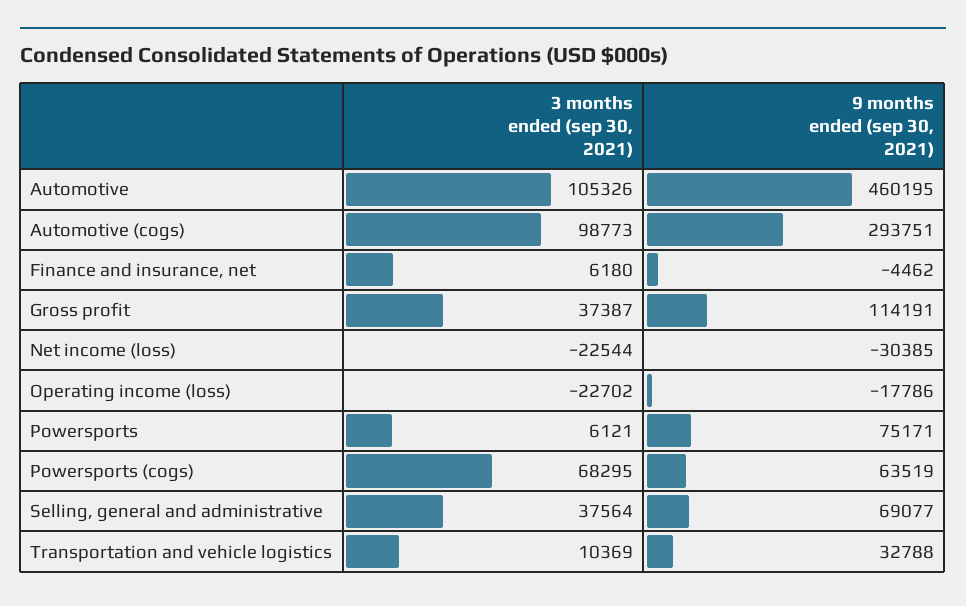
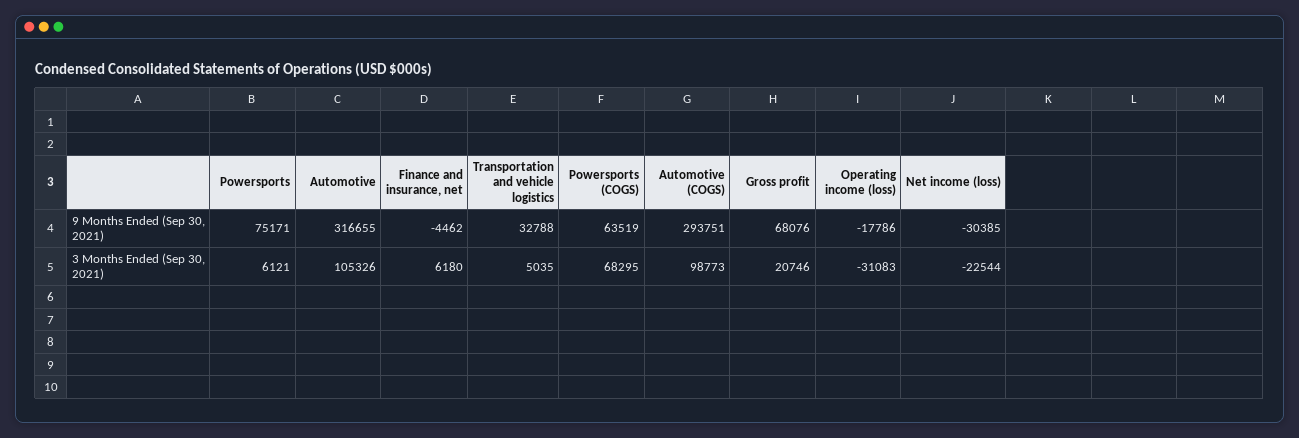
9 months ended (sep 30, 2021), Automotive: 460195 -> 316655
3 months ended (sep 30, 2021), Gross profit: 37387 -> 20746
9 months ended (sep 30, 2021), Gross profit: 114191 -> 68076
3 months ended (sep 30, 2021), Operating income (loss): -22702 -> -31083
3 months ended (sep 30, 2021), Selling, general and administrative: 37564 -> none
9 months ended (sep 30, 2021), Selling, general and administrative: 69077 -> none
3 months ended (sep 30, 2021), Transportation and vehicle logistics: 10369 -> 5035

